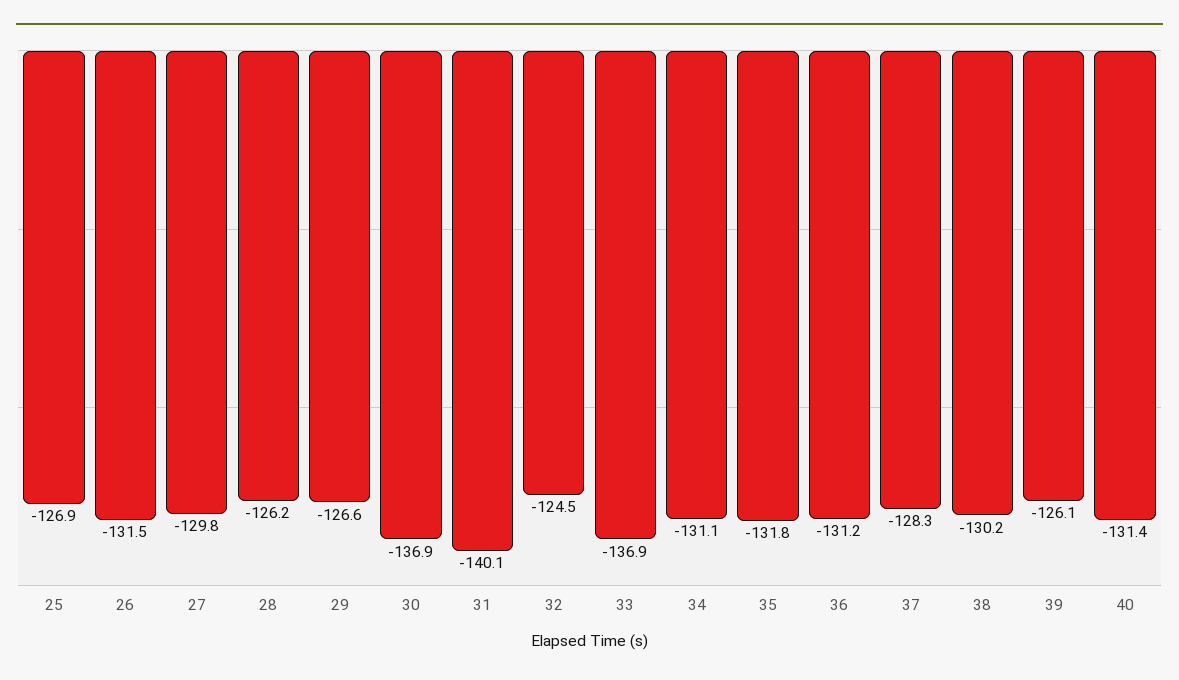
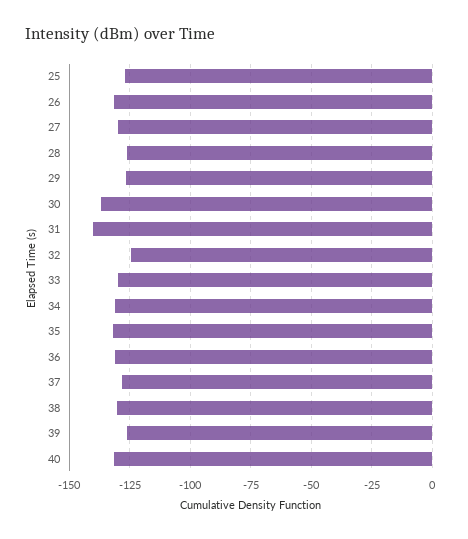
33: -136.9 -> -130

